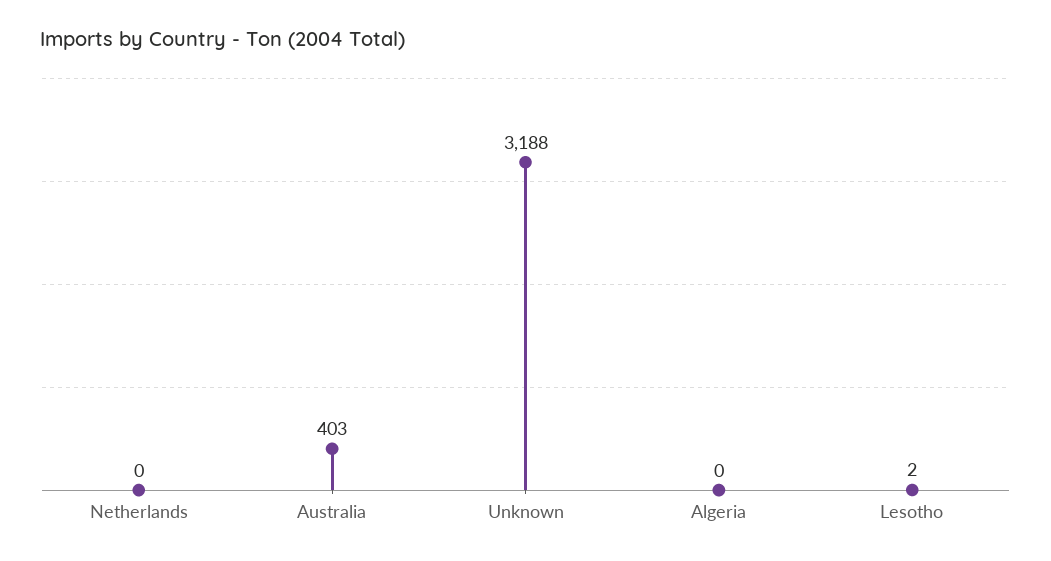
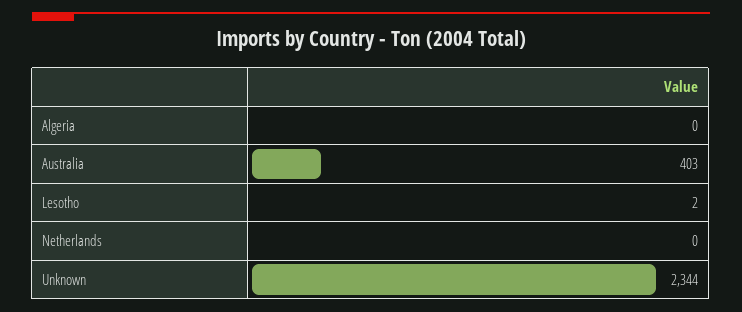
Unknown: 3188 -> 2344

